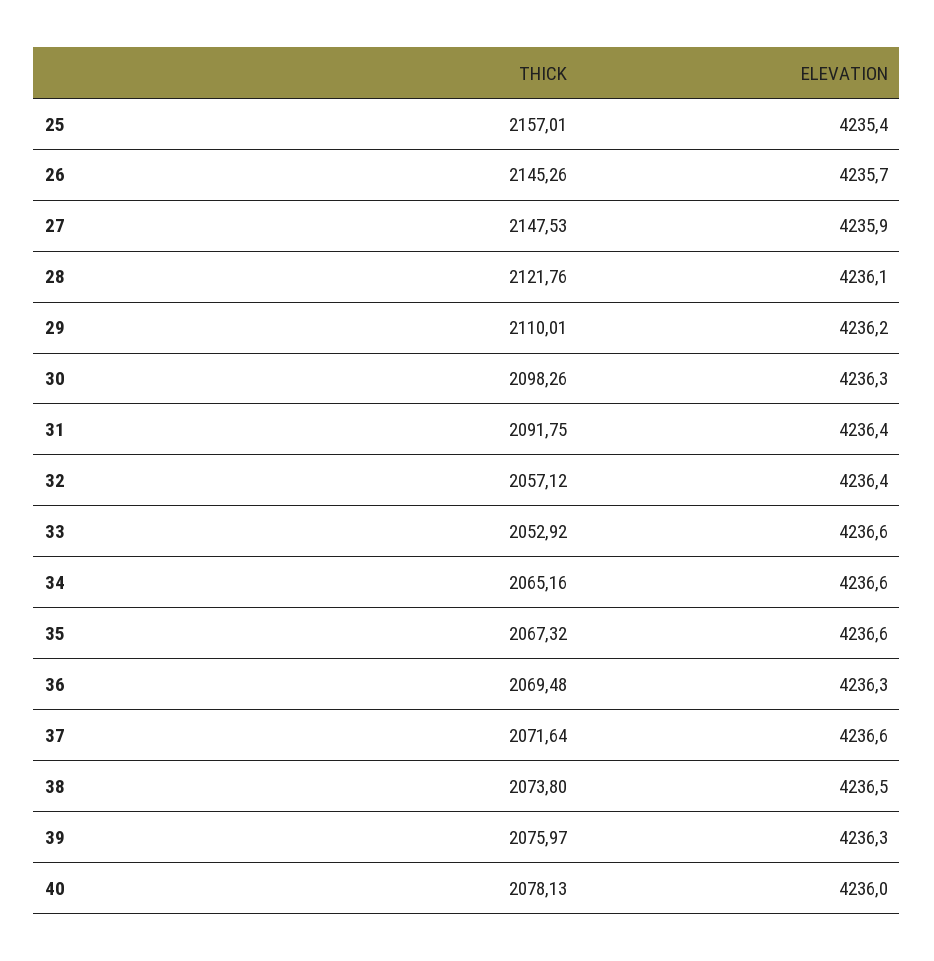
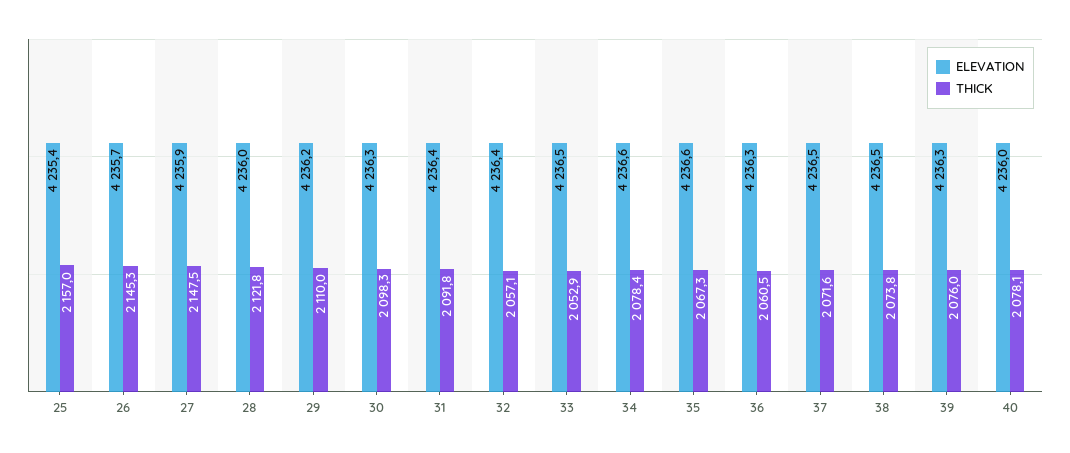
ELEVATION, 28: 4236.1 -> 4236
ELEVATION, 33: 4236.6 -> 4236.5
THICK, 34: 2065.16 -> 2078.4
THICK, 36: 2069.48 -> 2060.5
ELEVATION, 37: 4236.6 -> 4236.5

